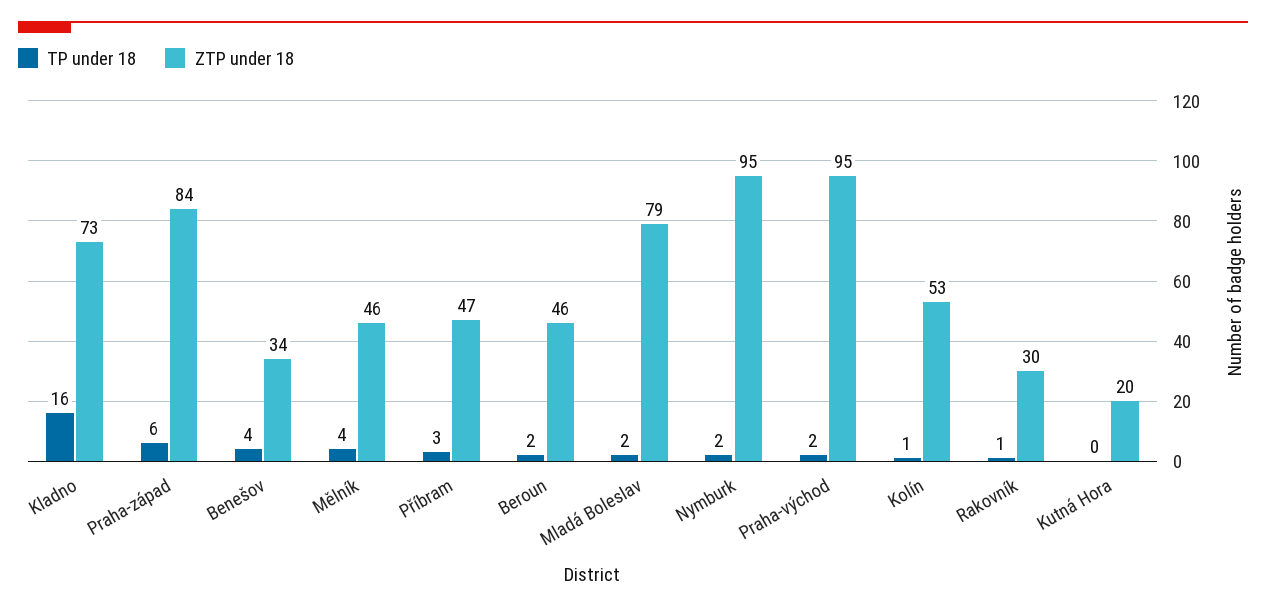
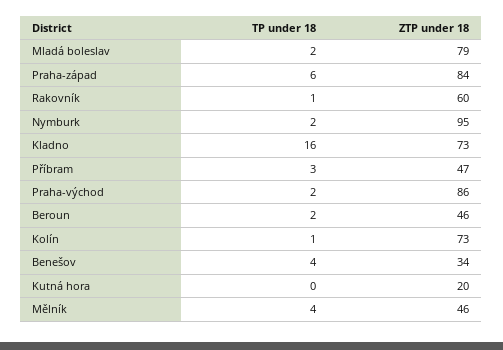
ZTP under 18, Praha-východ: 95 -> 86
ZTP under 18, Kolín: 53 -> 73
ZTP under 18, Rakovník: 30 -> 60

